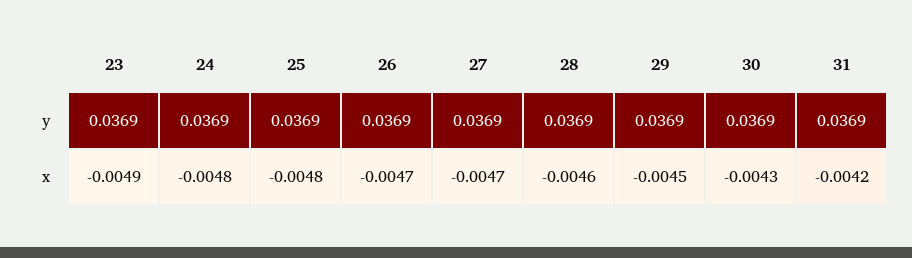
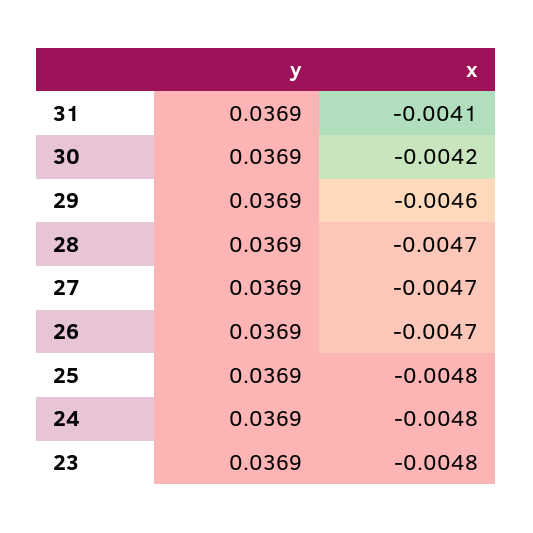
23, x: -0.0049 -> -0.0048
28, x: -0.0046 -> -0.0047
29, x: -0.0045 -> -0.0046
30, x: -0.0043 -> -0.0042
31, x: -0.0042 -> -0.0041

